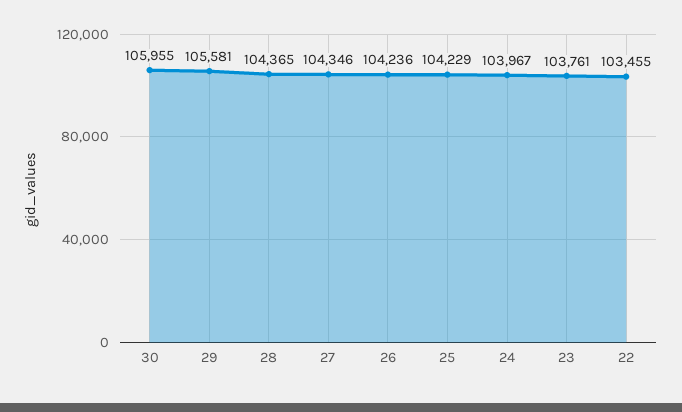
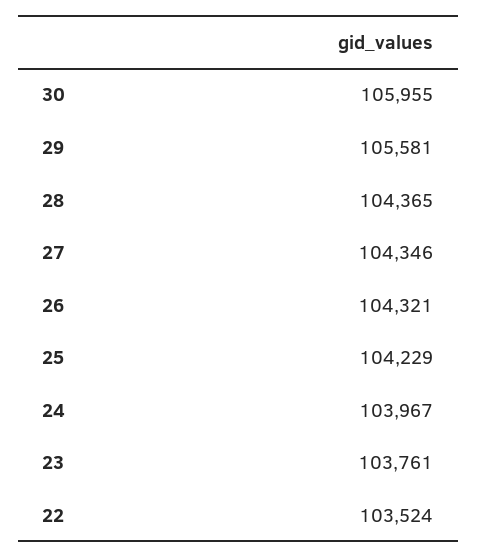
26: 104236 -> 104321
22: 103455 -> 103524

